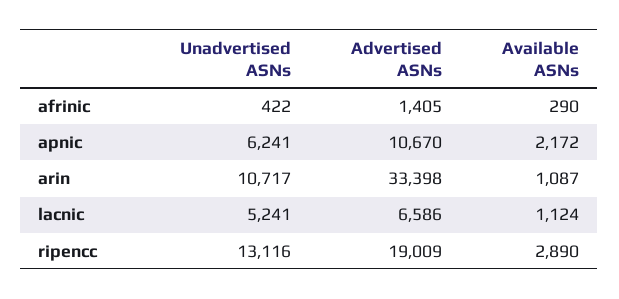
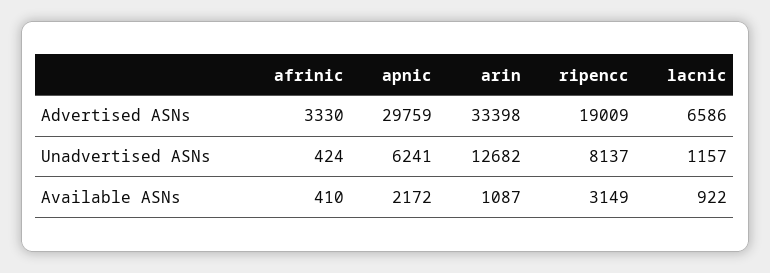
Unadvertised ASNs, afrinic: 422 -> 424
Advertised ASNs, afrinic: 1405 -> 3330
Available ASNs, afrinic: 290 -> 410
Advertised ASNs, apnic: 10670 -> 29759
Unadvertised ASNs, arin: 10717 -> 12682
Unadvertised ASNs, lacnic: 5241 -> 1157
Available ASNs, lacnic: 1124 -> 922
Unadvertised ASNs, ripencc: 13116 -> 8137
Available ASNs, ripencc: 2890 -> 3149

